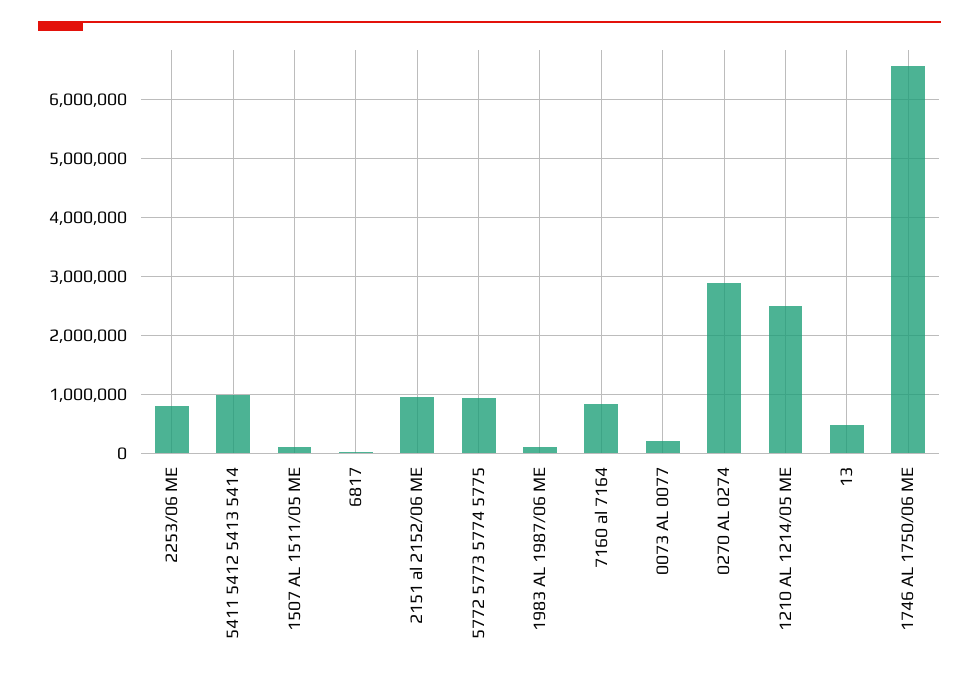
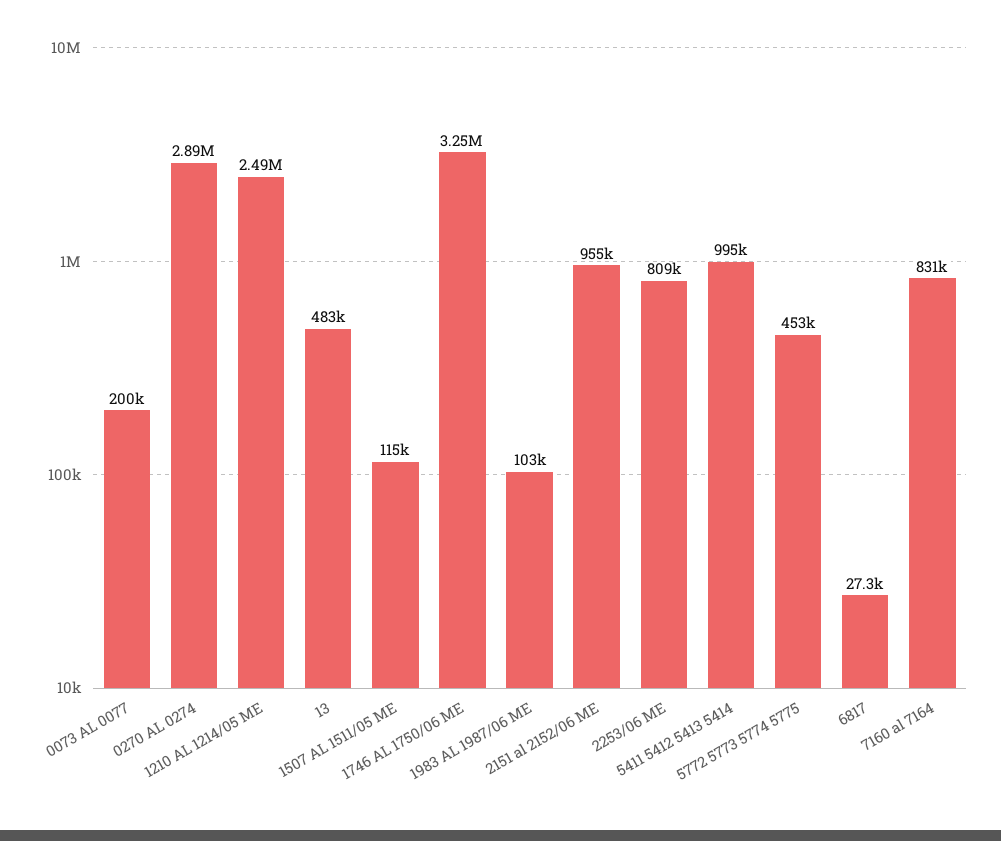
5772 5773 5774 5775: 1000000 -> 453000
1746 AL 1750/06 ME: 6600000 -> 3250000

